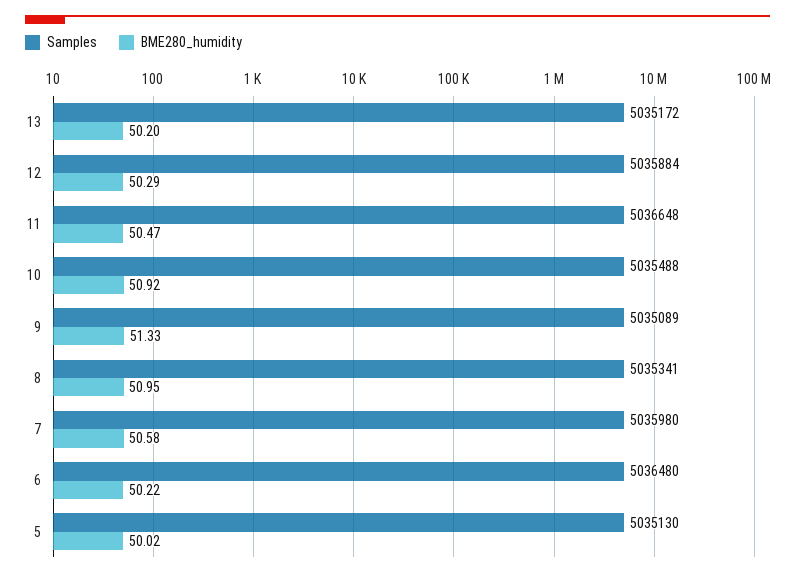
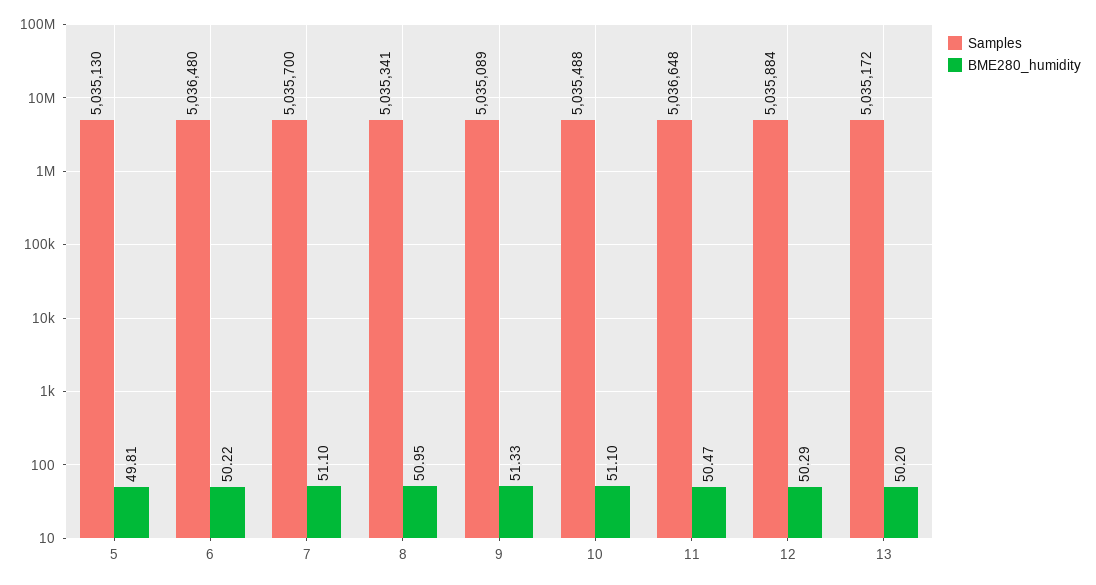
BME280_humidity, 10: 50.92 -> 51.1
Samples, 7: 5035980 -> 5035700
BME280_humidity, 7: 50.58 -> 51.1
BME280_humidity, 5: 50.02 -> 49.81

